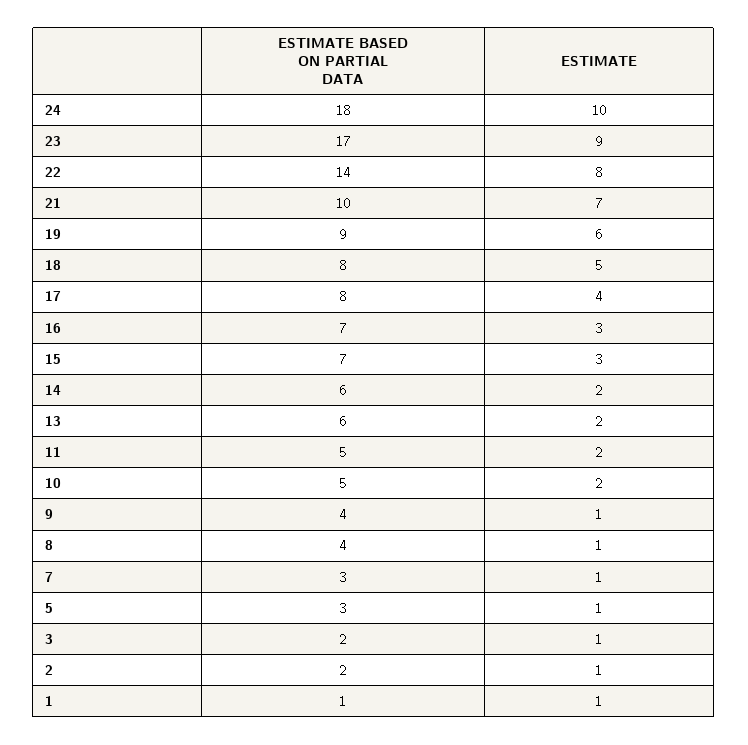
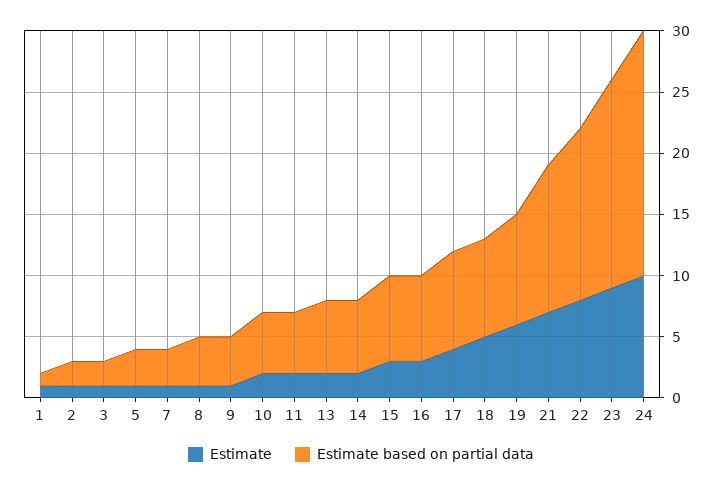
ESTIMATE BASED ON PARTIAL DATA, 24: 18 -> 20
ESTIMATE BASED ON PARTIAL DATA, 21: 10 -> 12

